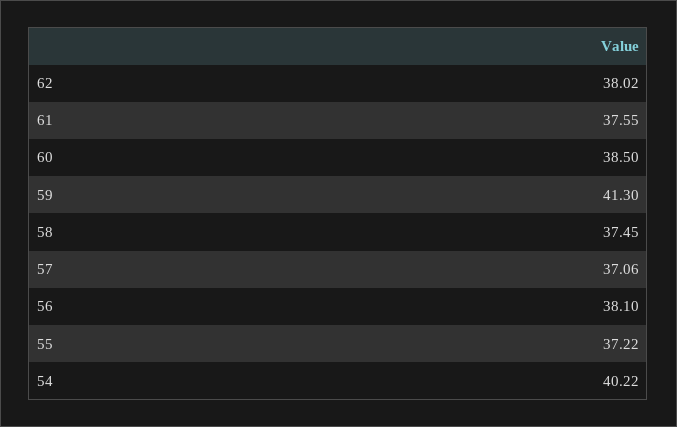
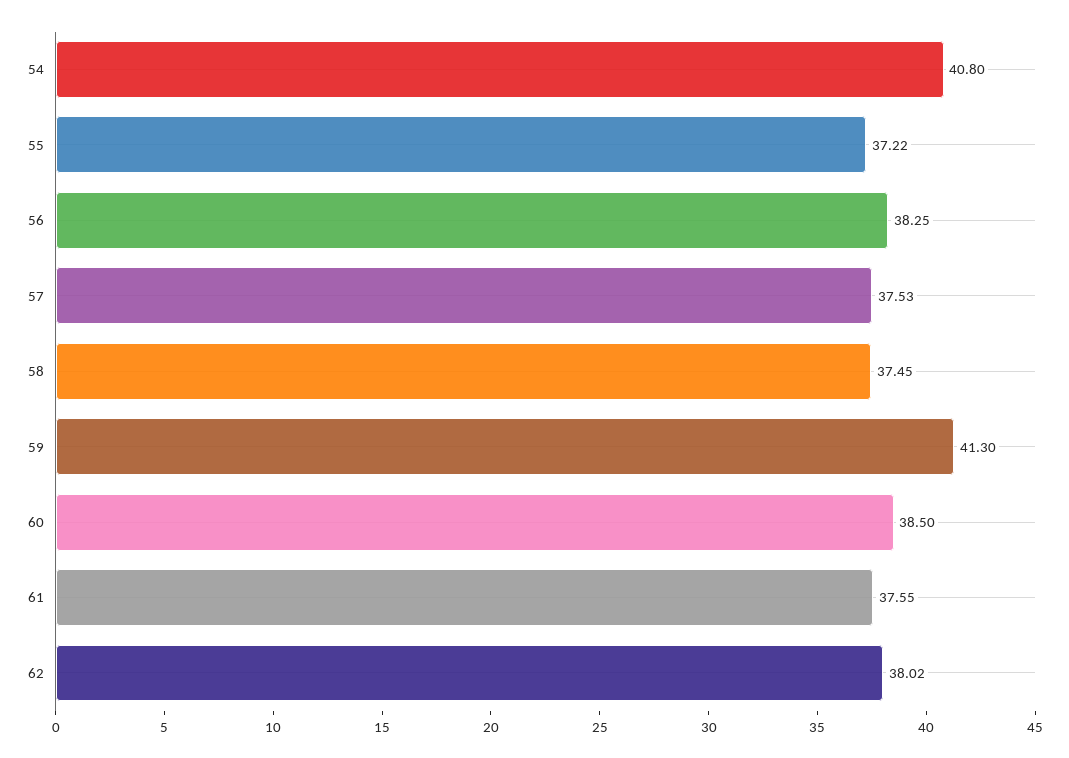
57: 37.06 -> 37.53
56: 38.1 -> 38.25
54: 40.22 -> 40.8

